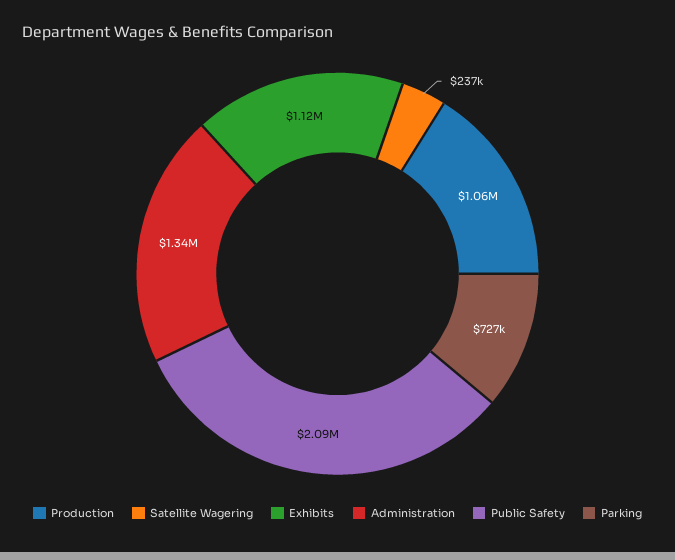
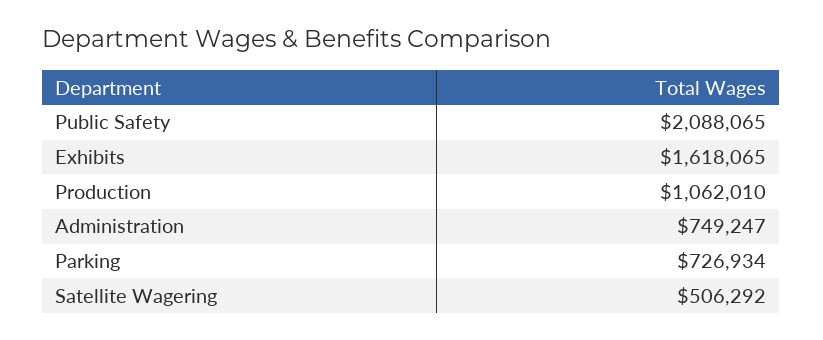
Satellite Wagering: 237000 -> 506292
Exhibits: 1120000 -> 1618065
Administration: 1340000 -> 749247

